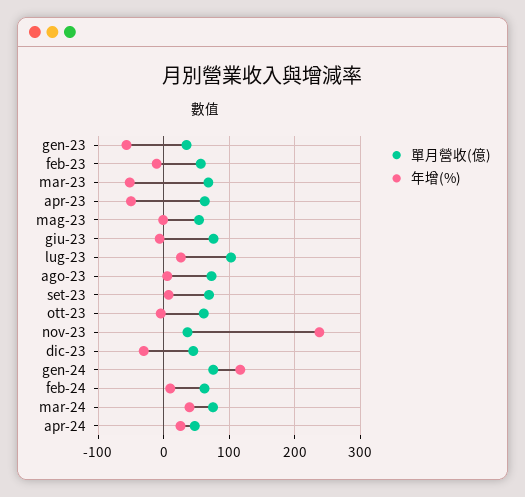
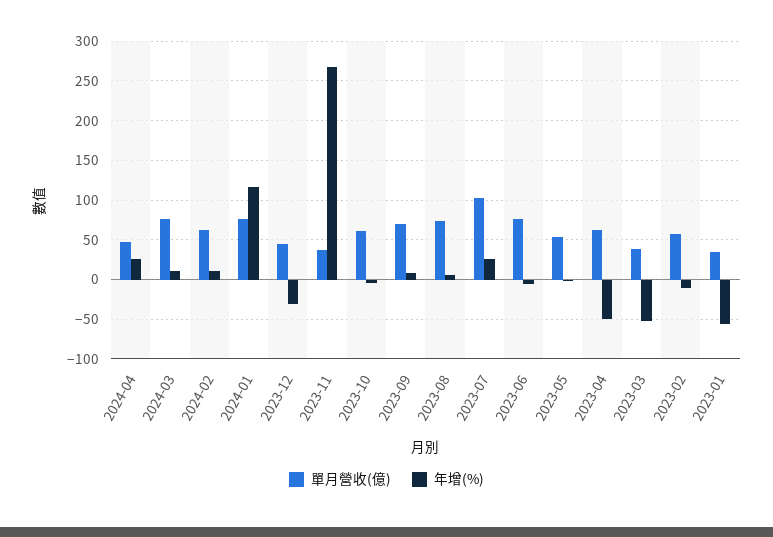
單月營收(億), mar-23: 70 -> 40
年增(%), nov-23: 240 -> 270
年增(%), mar-24: 40 -> 10

